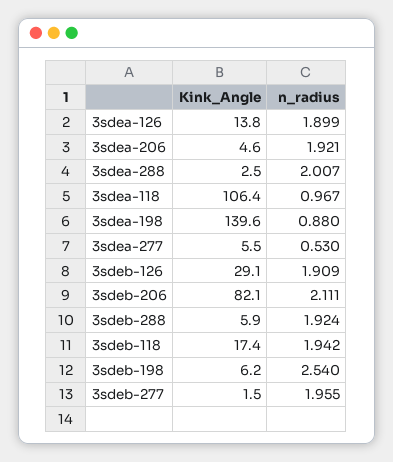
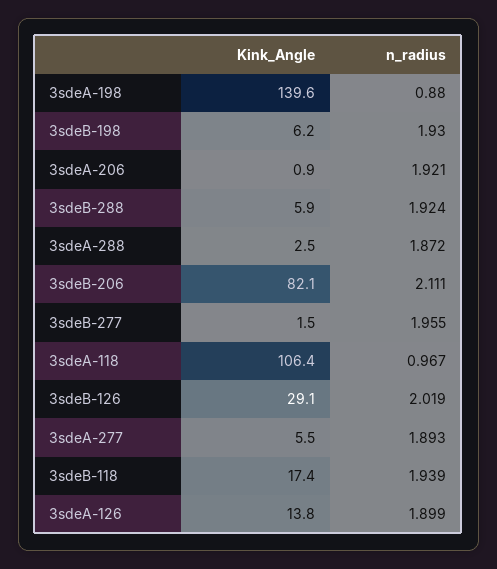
Kink_Angle, 3sdea-206: 4.6 -> 0.9
n_radius, 3sdea-288: 2.007 -> 1.872
n_radius, 3sdea-277: 0.53 -> 1.893
n_radius, 3sdeb-126: 1.909 -> 2.019
n_radius, 3sdeb-118: 1.942 -> 1.939
n_radius, 3sdeb-198: 2.54 -> 1.93

